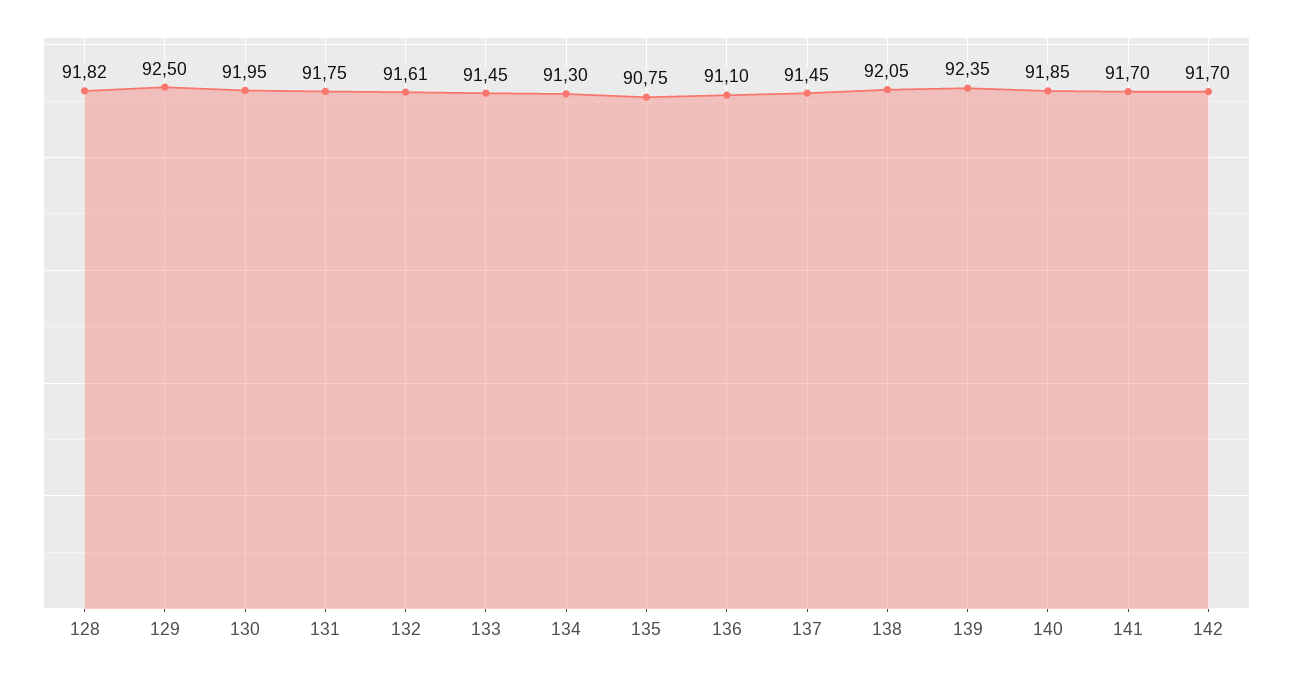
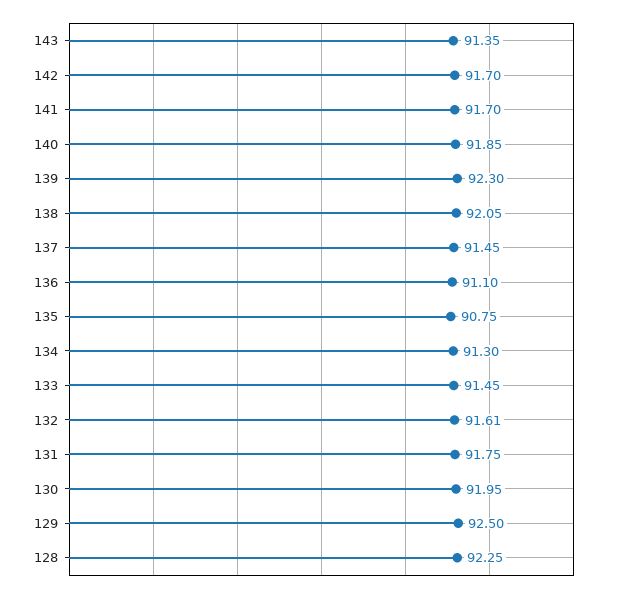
128: 91.82 -> 92.25
139: 92.35 -> 92.3
143: none -> 91.35

